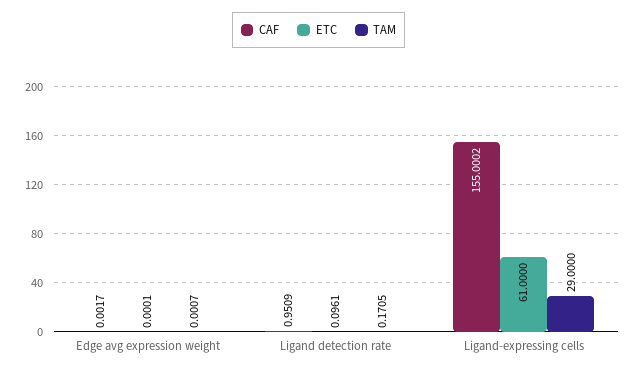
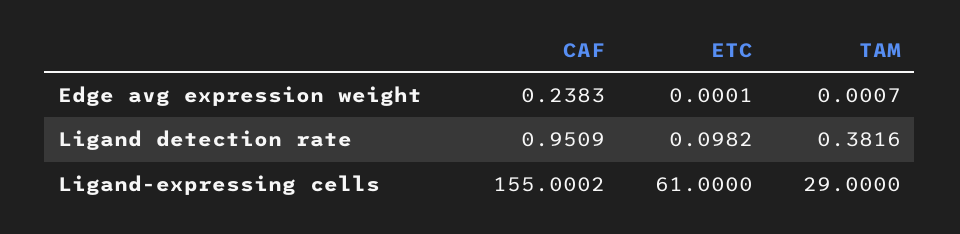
CAF, Edge avg expression weight: 0.0017 -> 0.2383
ETC, Ligand detection rate: 0.0961 -> 0.0982
TAM, Ligand detection rate: 0.1705 -> 0.3816

